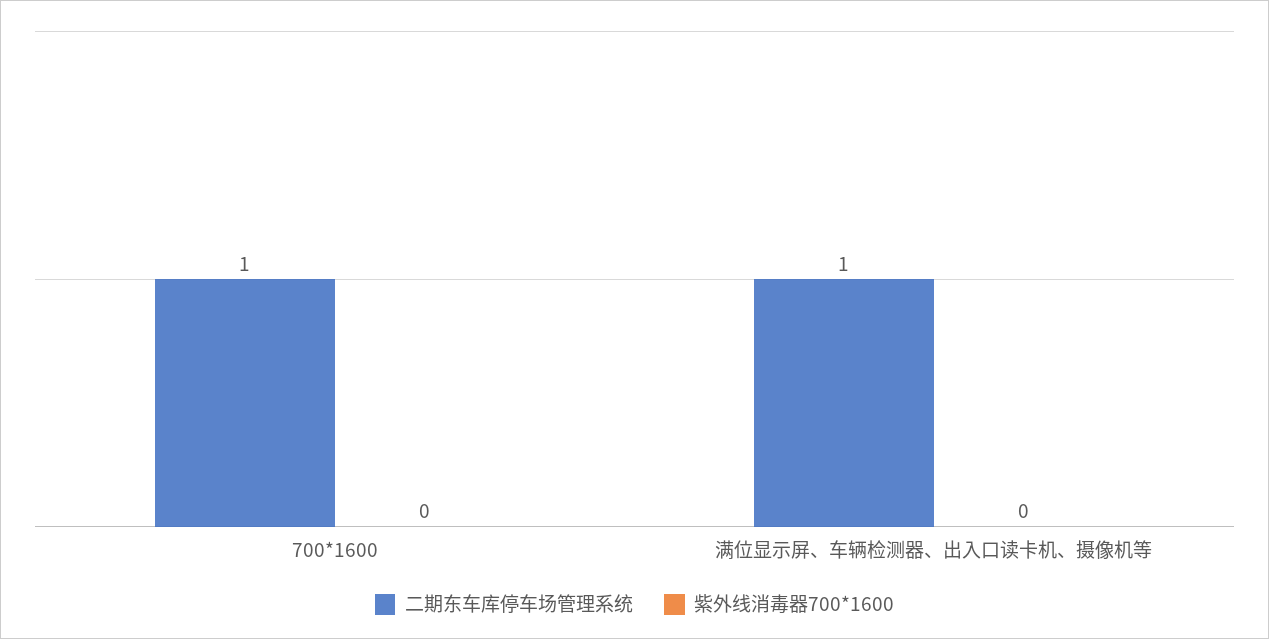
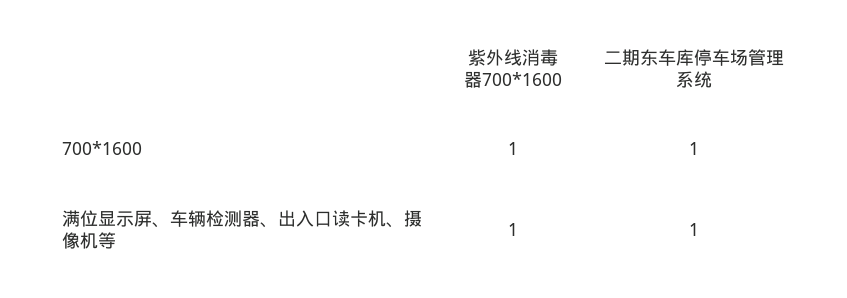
紫外线消毒器700*1600, 700*1600: 0 -> 1
紫外线消毒器700*1600, 满位显示屏、车辆检测器、出入口读卡机、摄像机等: 0 -> 1

